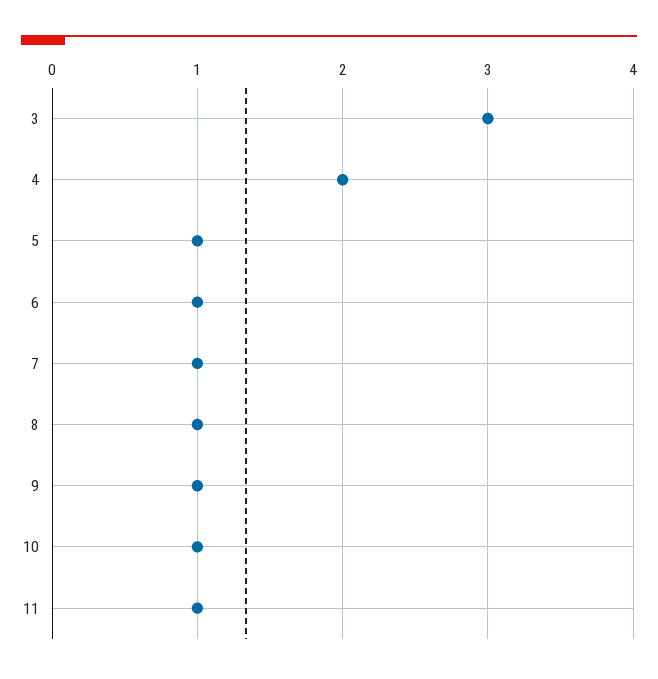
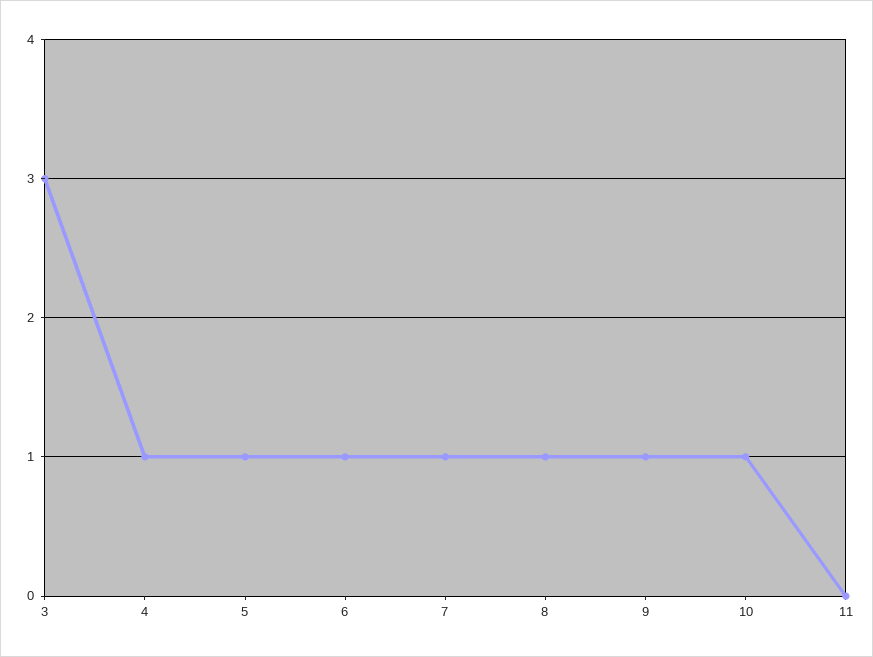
4: 2 -> 1
11: 1 -> 0

